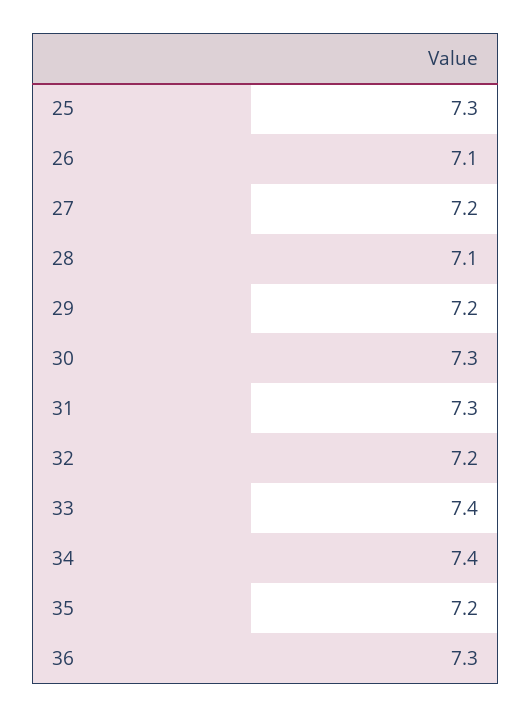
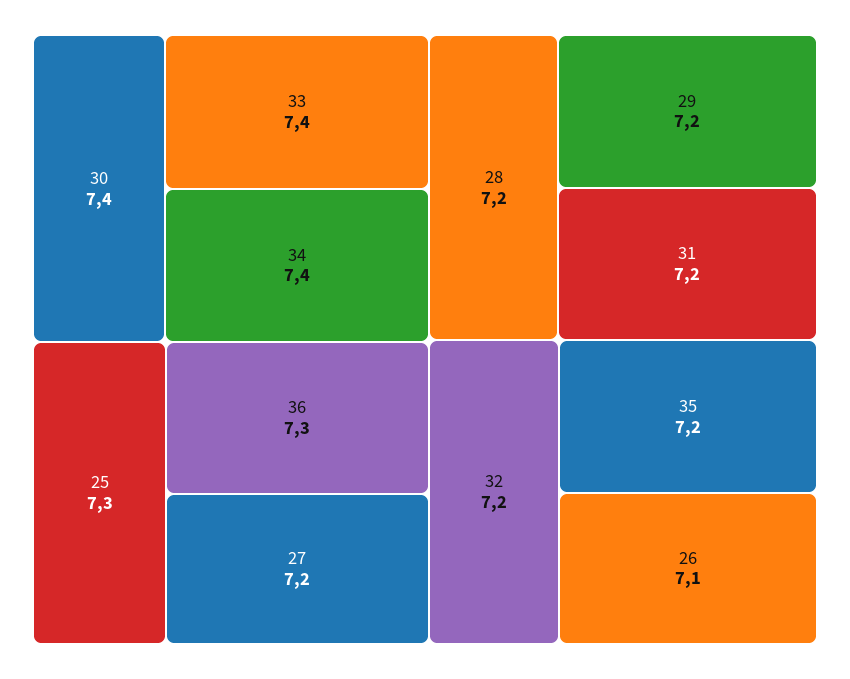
28: 7.1 -> 7.2
30: 7.3 -> 7.4
31: 7.3 -> 7.2

